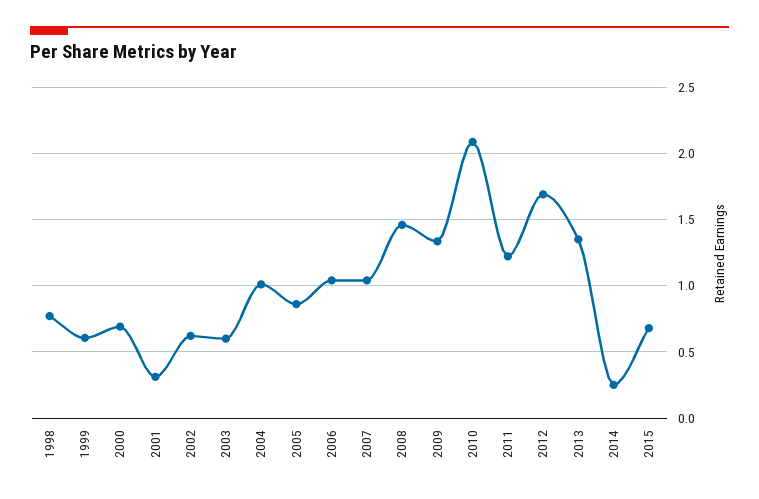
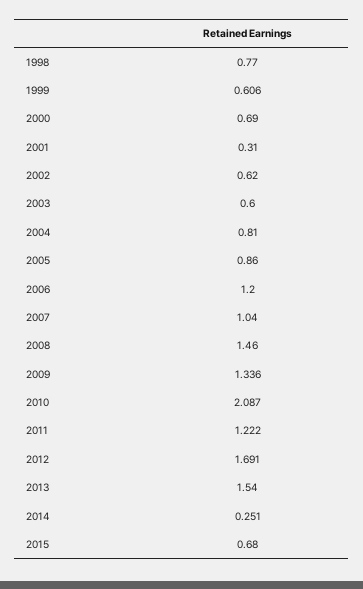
2004: 1 -> 0.81
2006: 1.05 -> 1.2
2013: 1.35 -> 1.54

